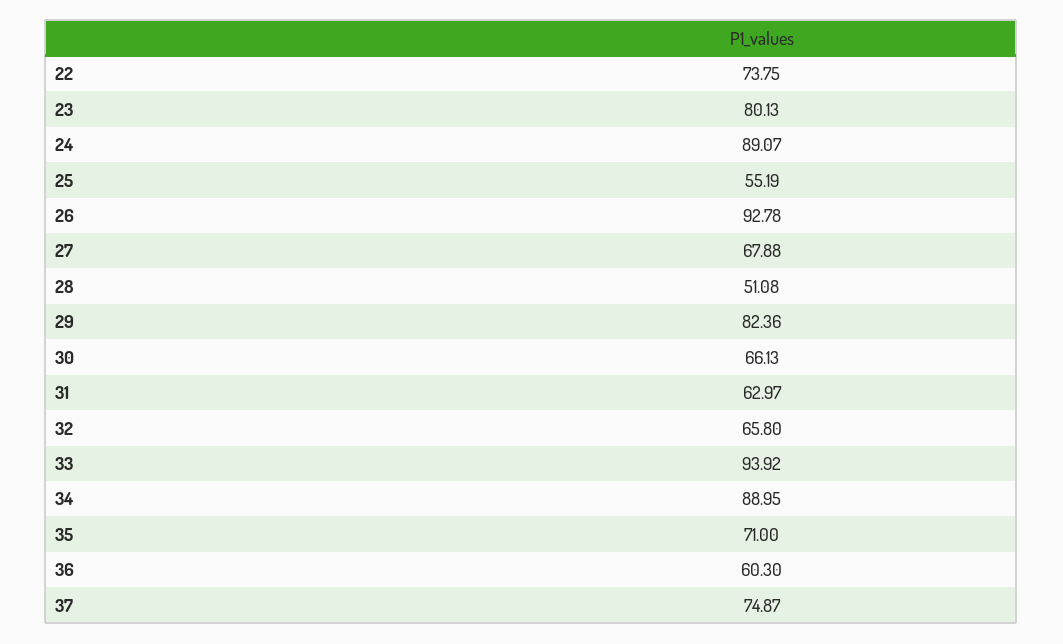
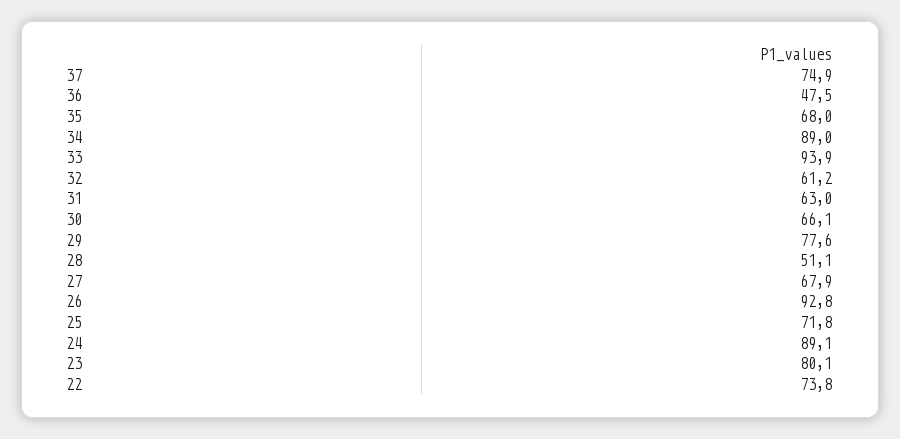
25: 55.19 -> 71.8
29: 82.36 -> 77.6
32: 65.8 -> 61.2
35: 71 -> 68
36: 60.3 -> 47.5

